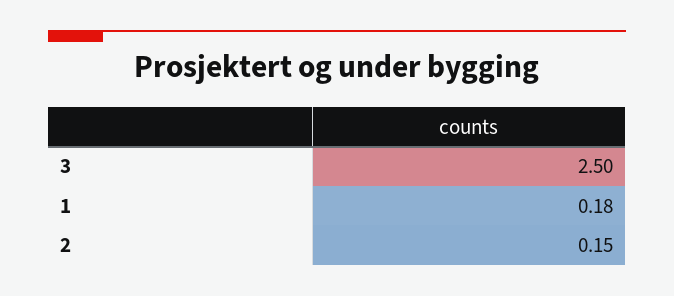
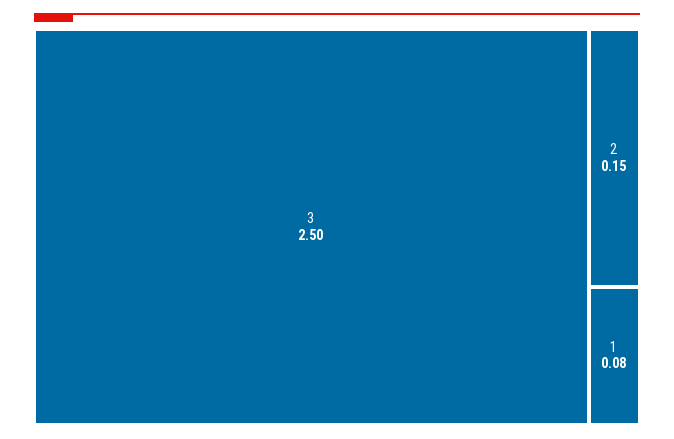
1: 0.18 -> 0.08

